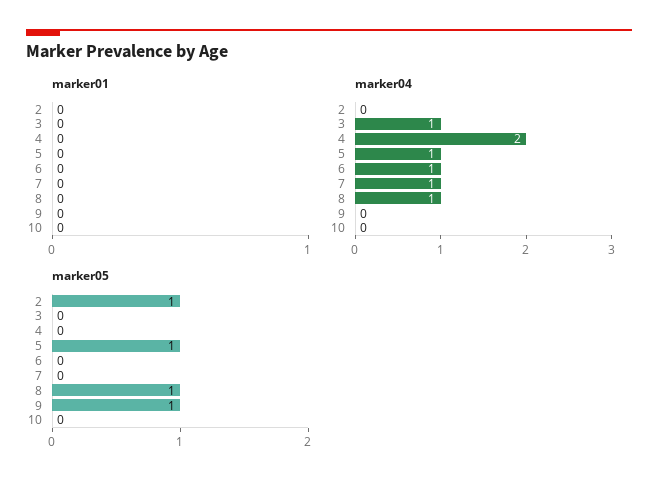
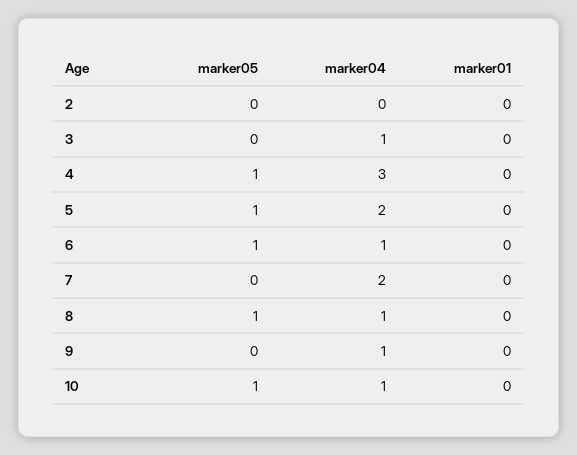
marker04, 4: 2 -> 3
marker04, 5: 1 -> 2
marker04, 7: 1 -> 2
marker04, 9: 0 -> 1
marker04, 10: 0 -> 1
marker05, 2: 1 -> 0
marker05, 4: 0 -> 1
marker05, 6: 0 -> 1
marker05, 9: 1 -> 0
marker05, 10: 0 -> 1

